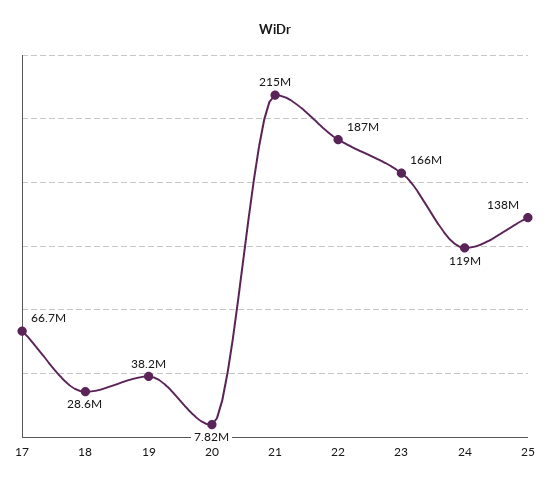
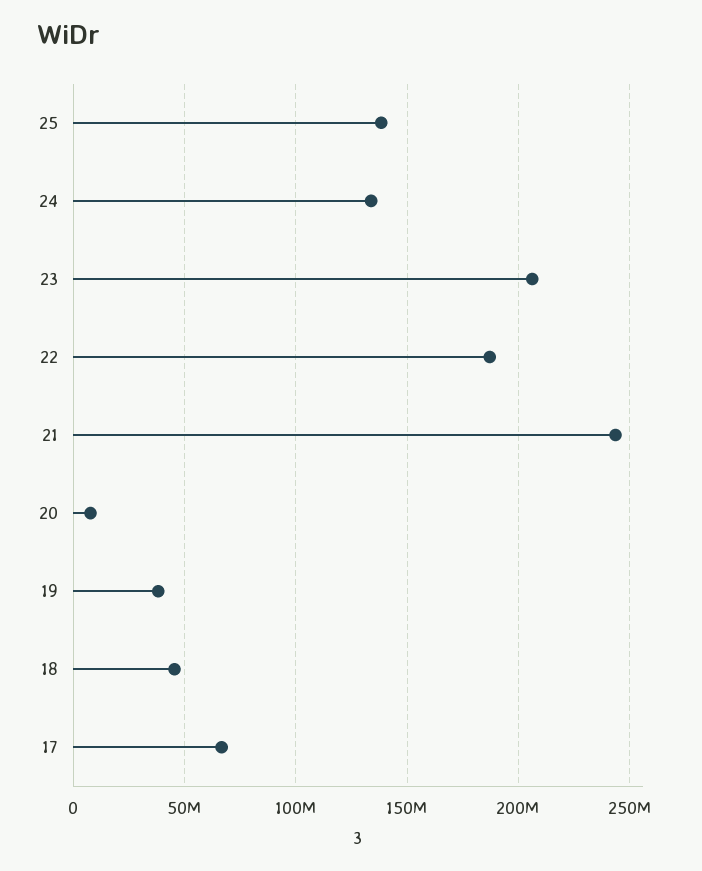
18: 28600000 -> 45000000
21: 215000000 -> 245000000
23: 166000000 -> 205000000
24: 119000000 -> 135000000

